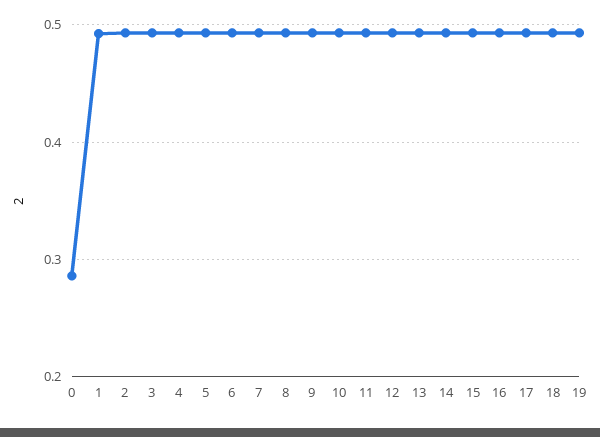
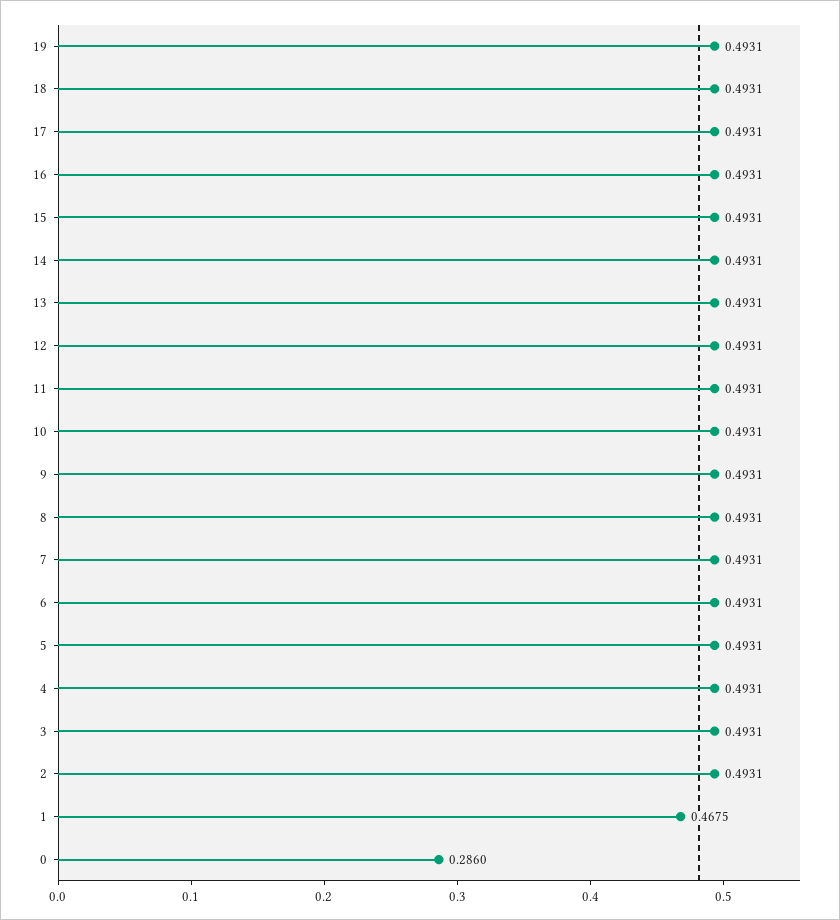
1: 0.49 -> 0.4675

